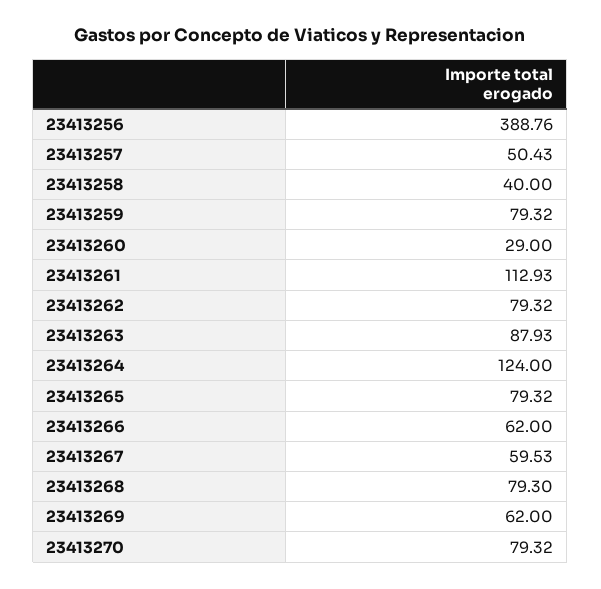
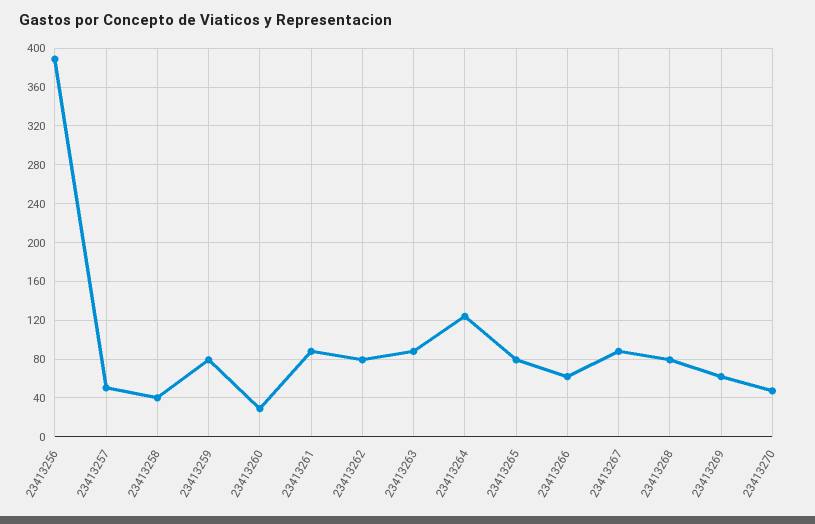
23413261: 112.93 -> 90
23413267: 59.53 -> 90
23413270: 79.32 -> 50

